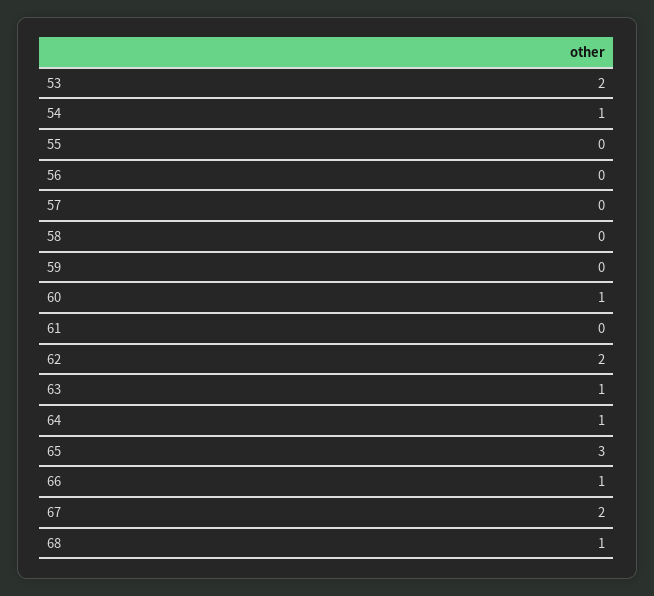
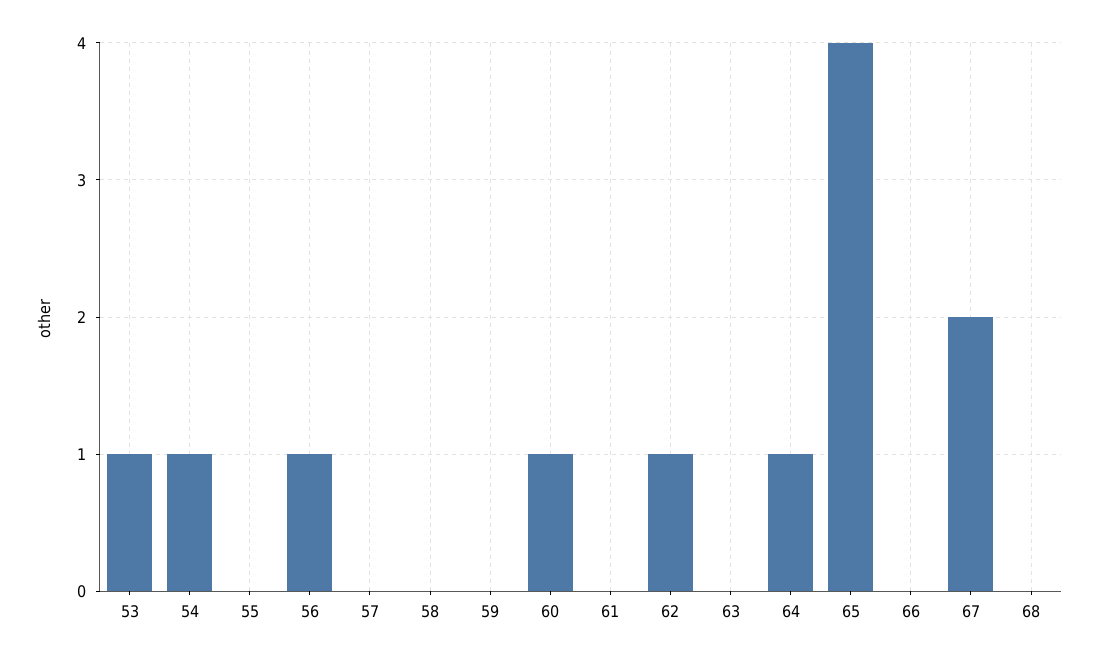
53: 2 -> 1
56: 0 -> 1
62: 2 -> 1
63: 1 -> 0
65: 3 -> 4
66: 1 -> 0
68: 1 -> 0

